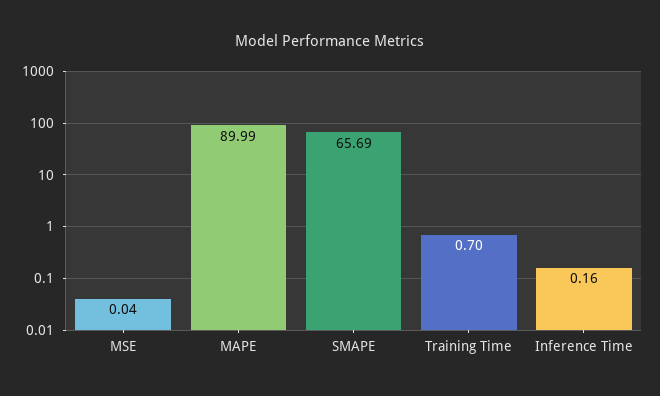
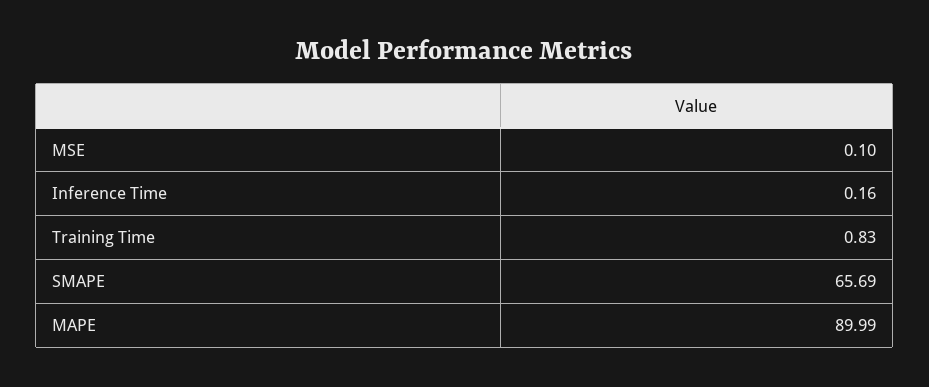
MSE: 0.04 -> 0.1
Training Time: 0.7 -> 0.83

